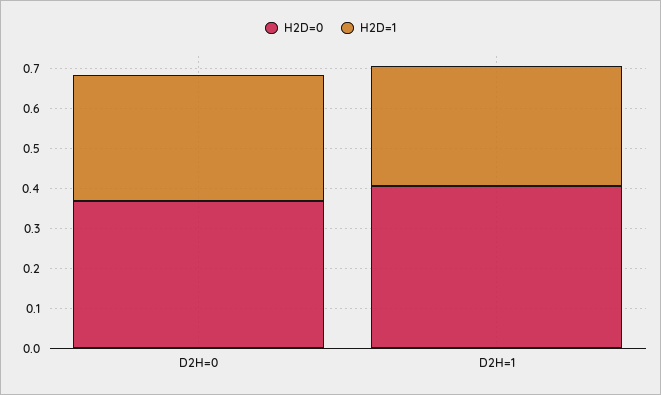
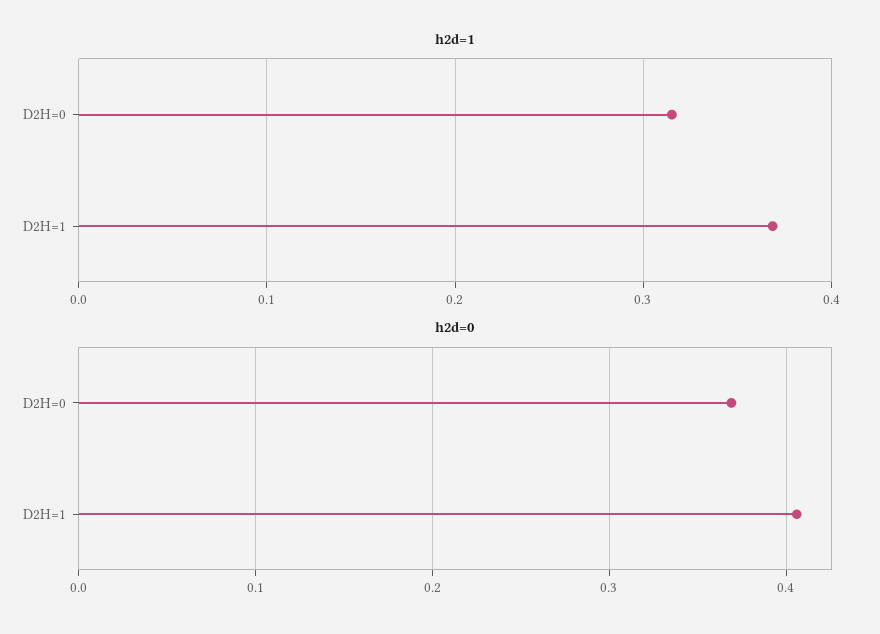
H2D=1, D2H=1: 0.3 -> 0.37

